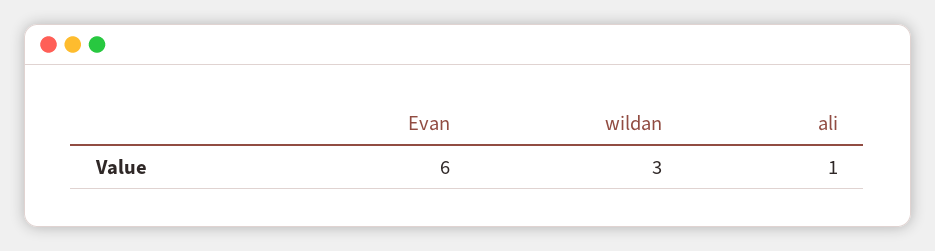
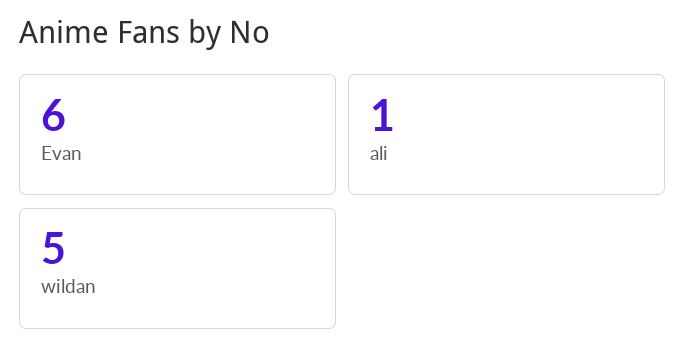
wildan: 3 -> 5

